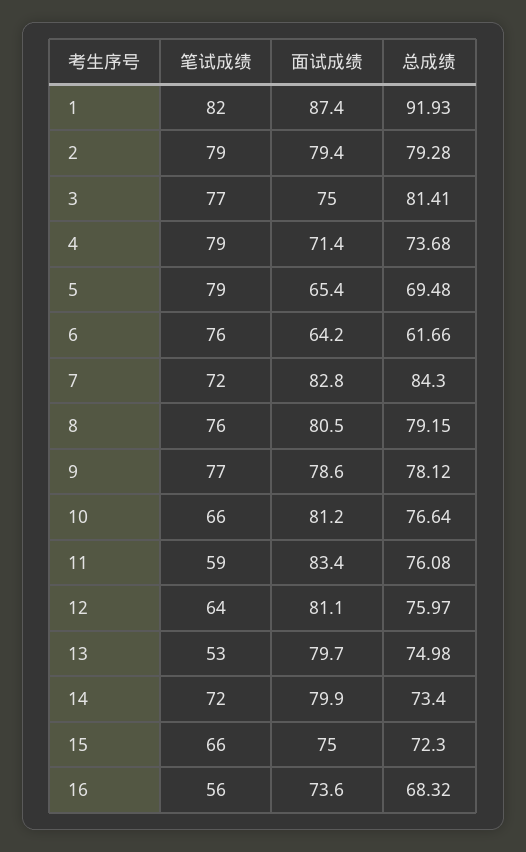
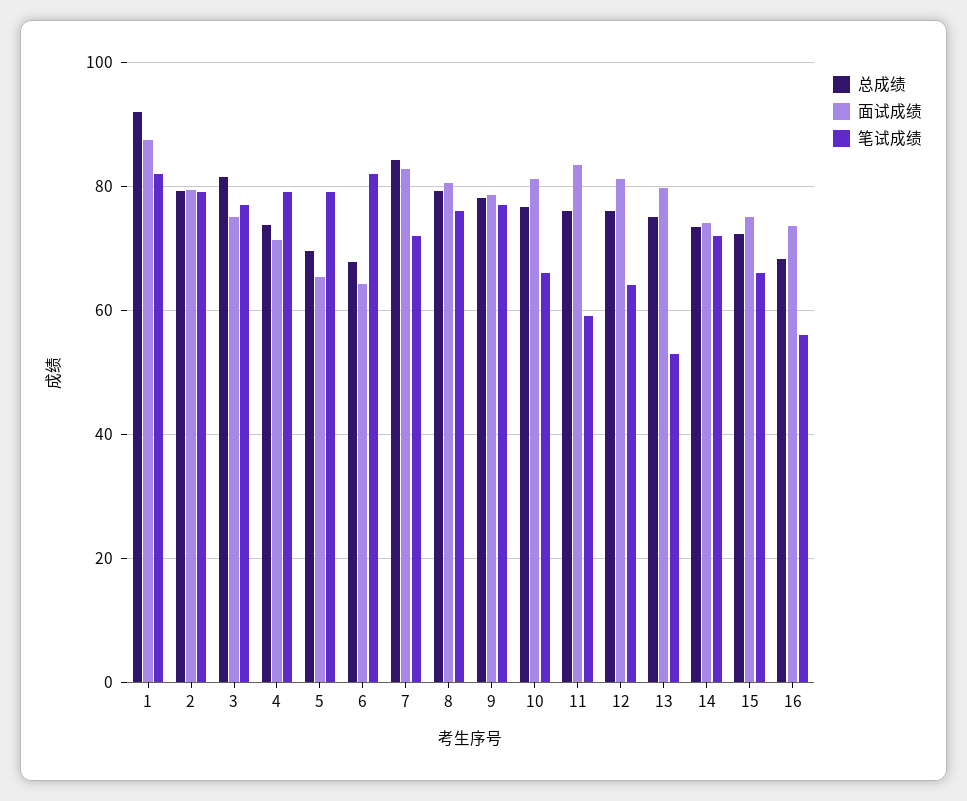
笔试成绩, 6: 76 -> 82
总成绩, 6: 61.66 -> 68
面试成绩, 14: 79.9 -> 74

